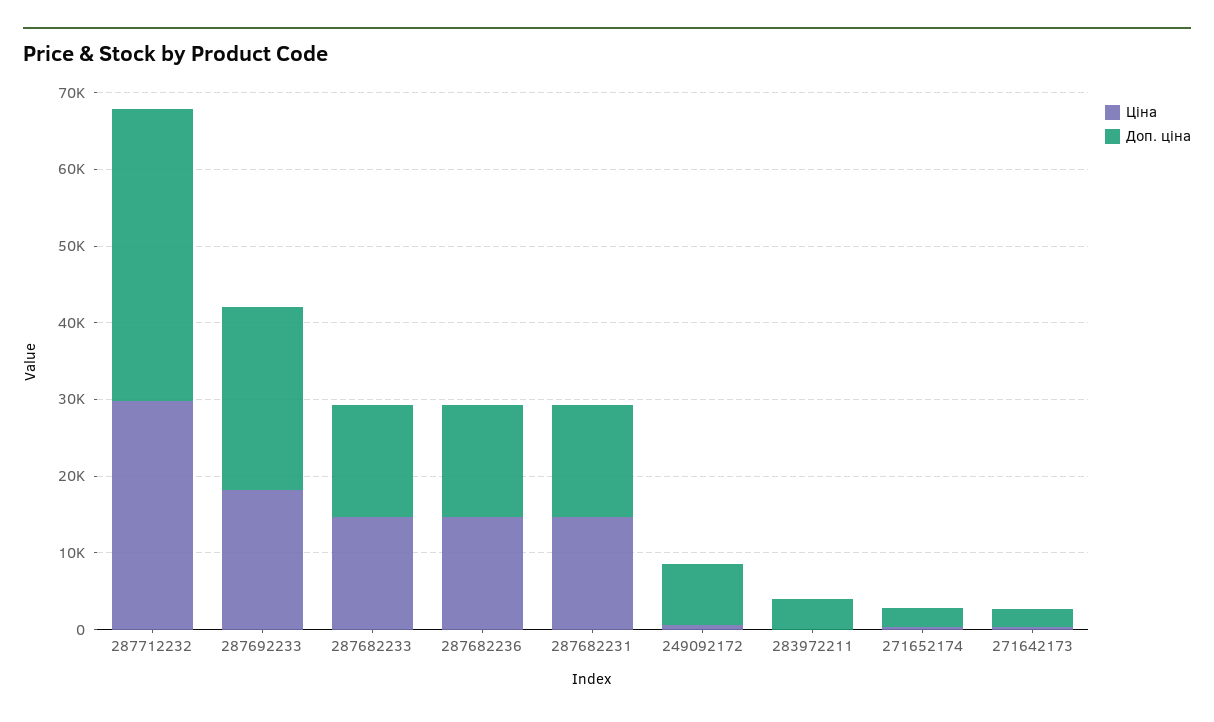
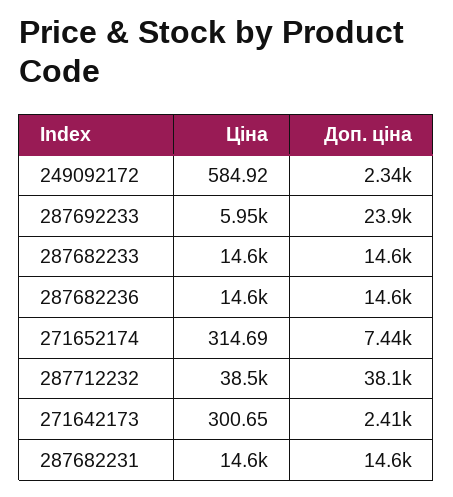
Ціна, 287712232: 30000 -> 38500
Ціна, 287692233: 18000 -> 5950
Доп. ціна, 249092172: 8000 -> 2340
Ціна, 283972211: 0 -> none
Доп. ціна, 283972211: 4000 -> none
Доп. ціна, 271652174: 2000 -> 7440

